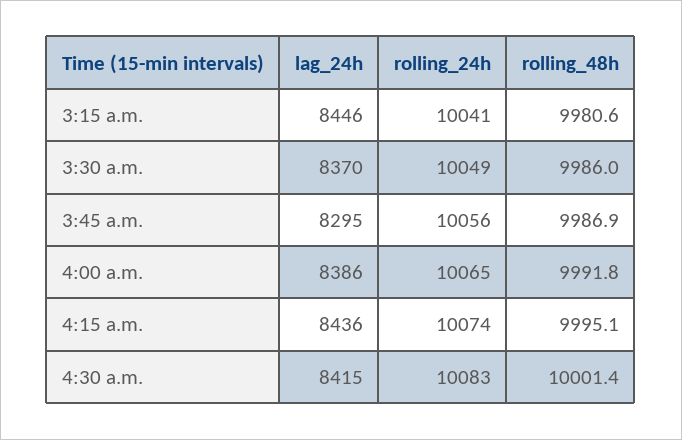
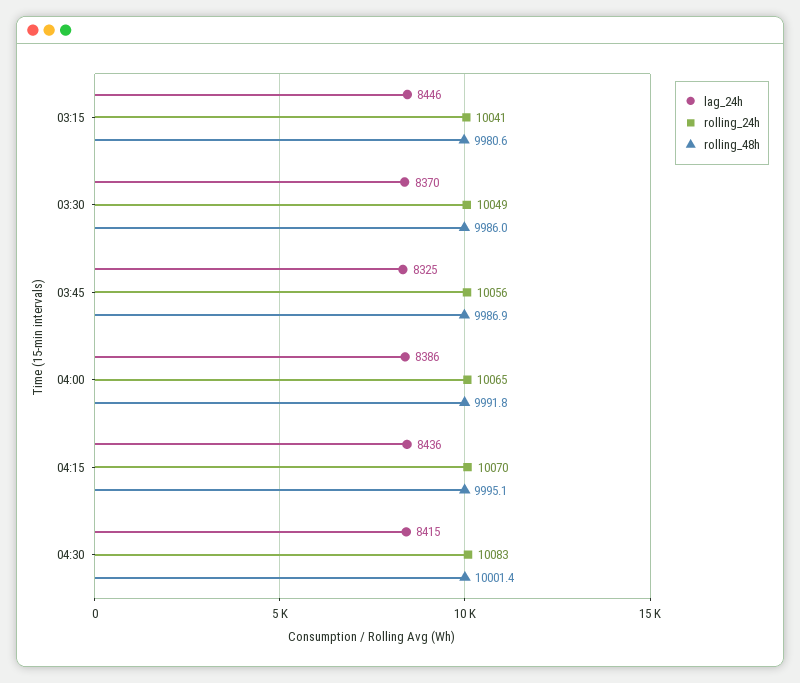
lag_24h, 3:45 a.m.: 8295 -> 8325
rolling_24h, 4:15 a.m.: 10074 -> 10070

